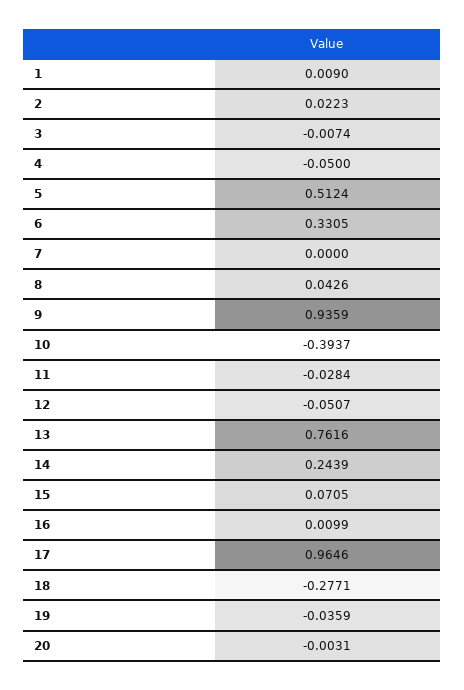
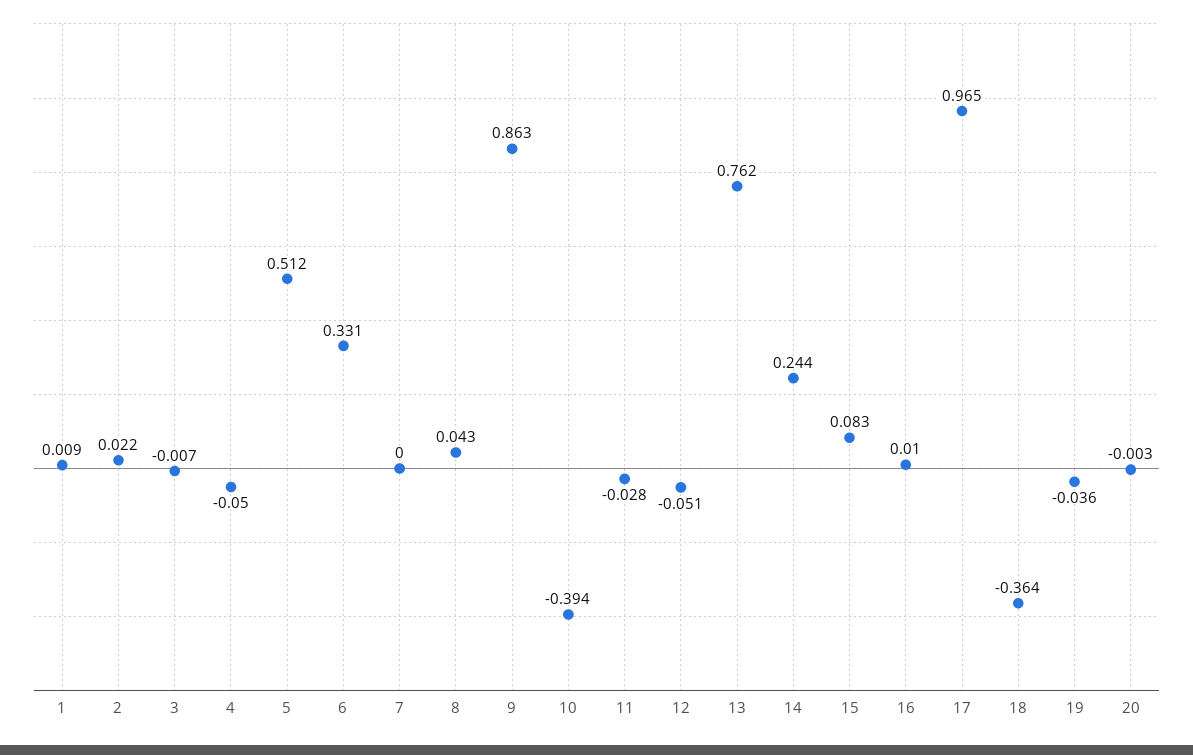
9: 0.9359 -> 0.863
15: 0.0705 -> 0.083
18: -0.2771 -> -0.364

